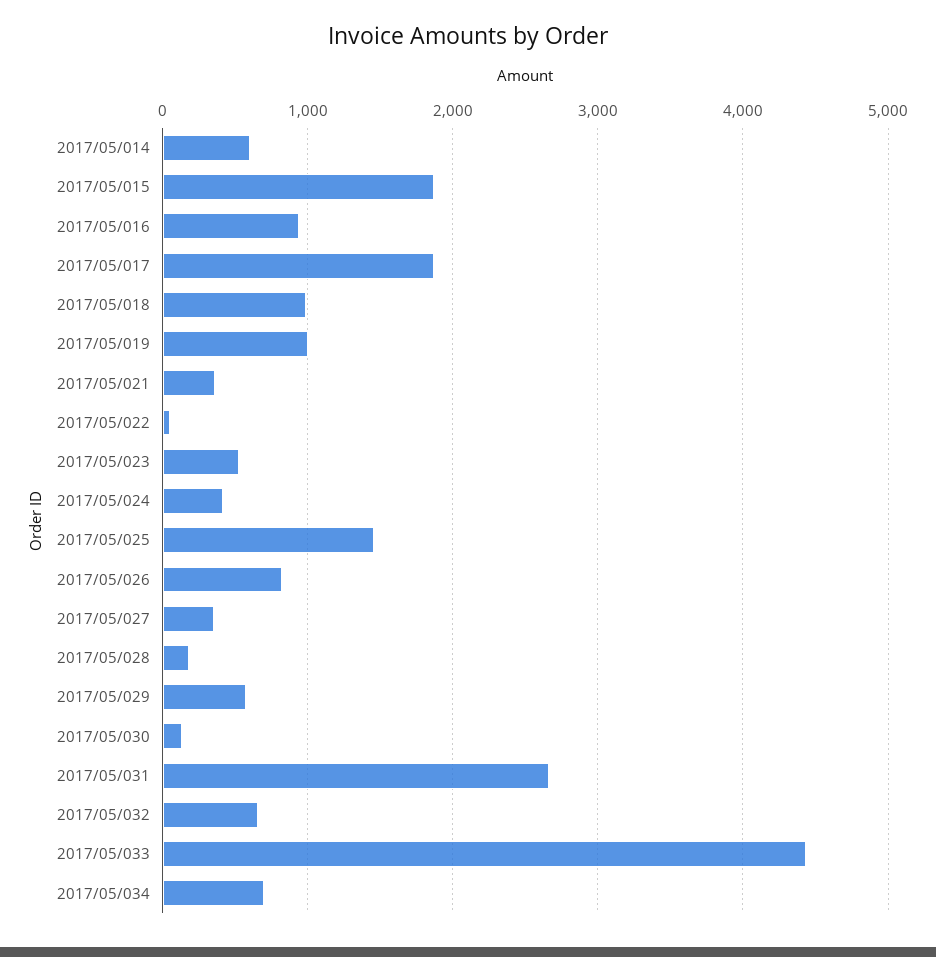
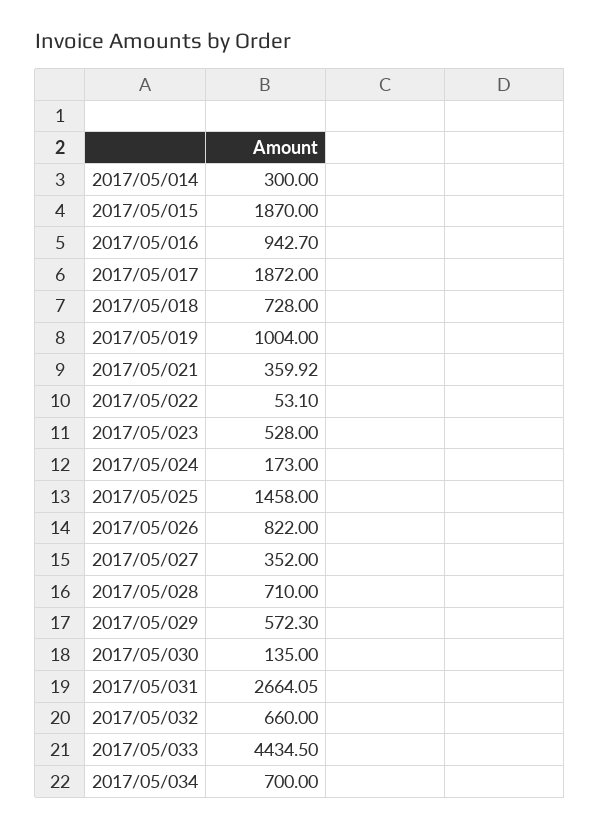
2017/05/014: 600 -> 300
2017/05/018: 1000 -> 728
2017/05/024: 400 -> 173
2017/05/028: 200 -> 710

